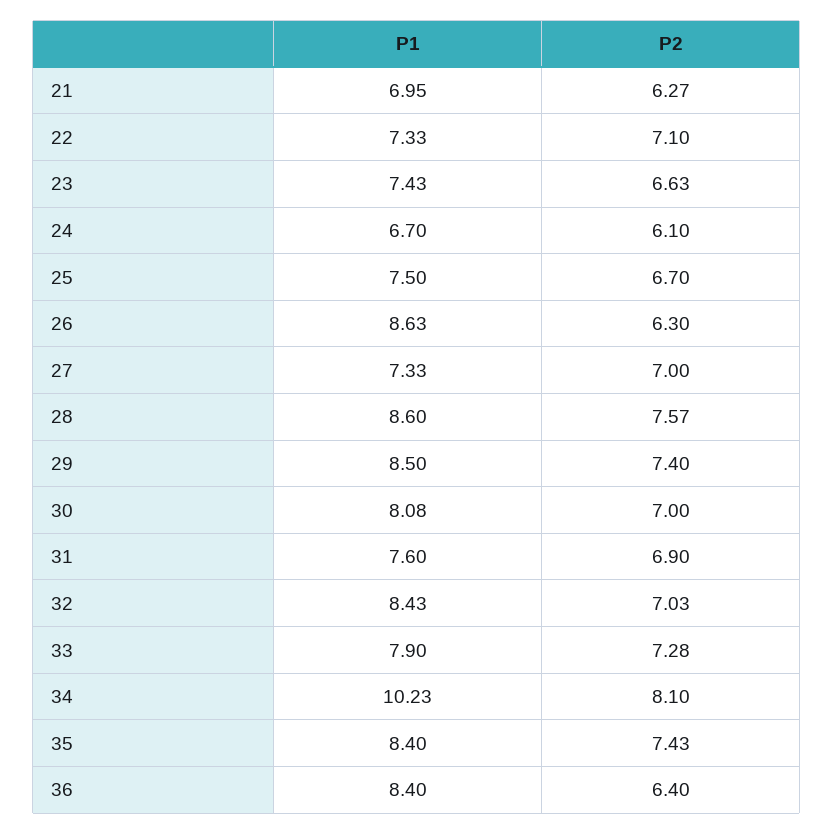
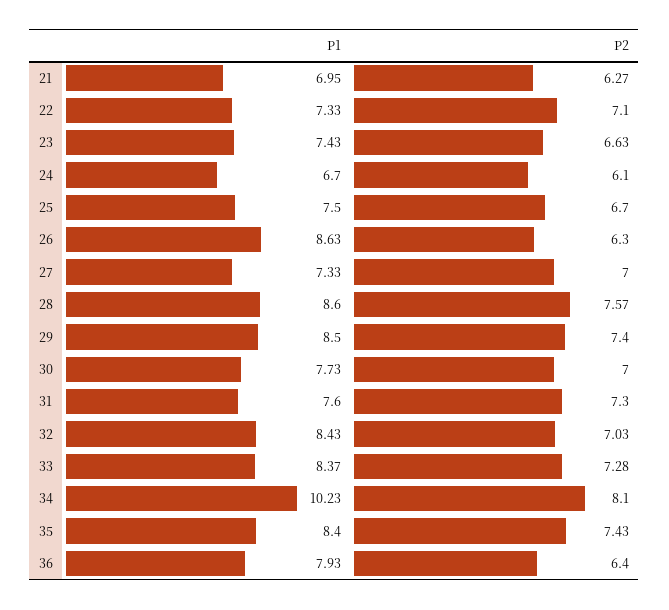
P1, 30: 8.08 -> 7.73
P2, 31: 6.9 -> 7.3
P1, 33: 7.9 -> 8.37
P1, 36: 8.4 -> 7.93

